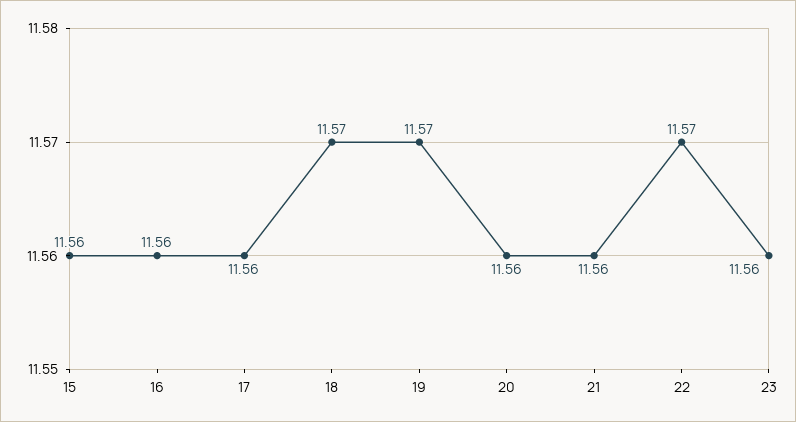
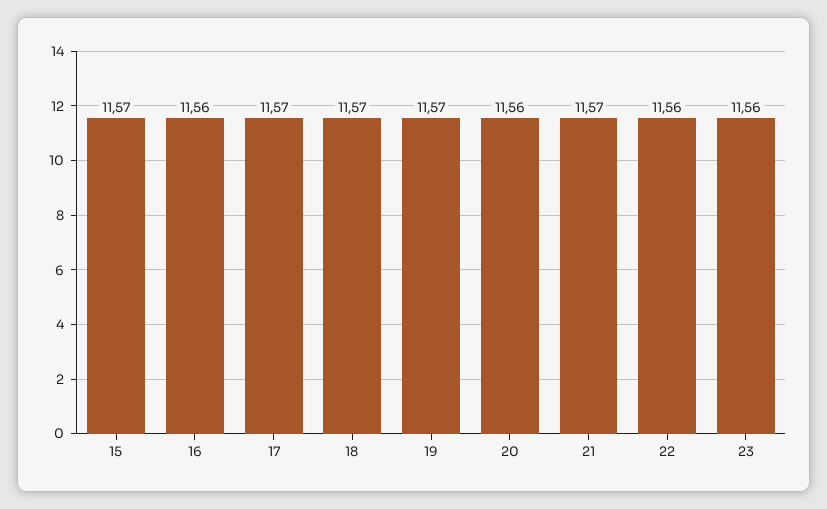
15: 11.56 -> 11.57
17: 11.56 -> 11.57
21: 11.56 -> 11.57
22: 11.57 -> 11.56

